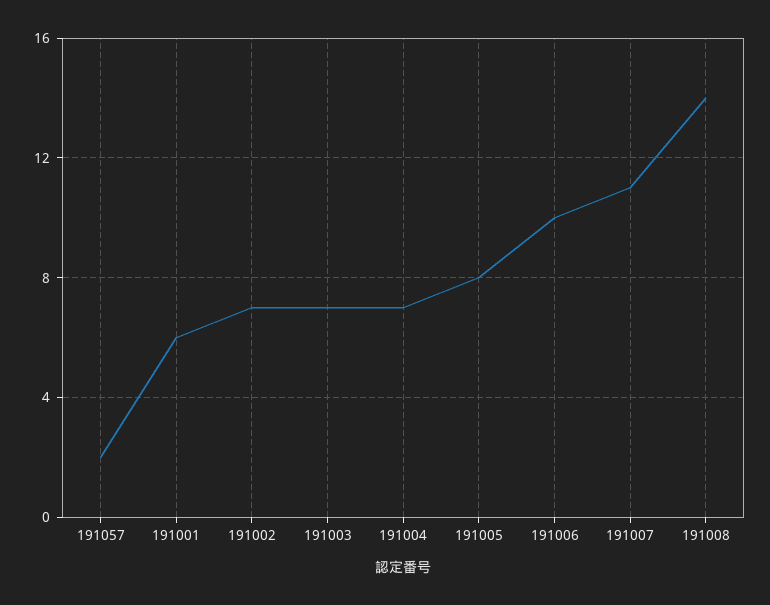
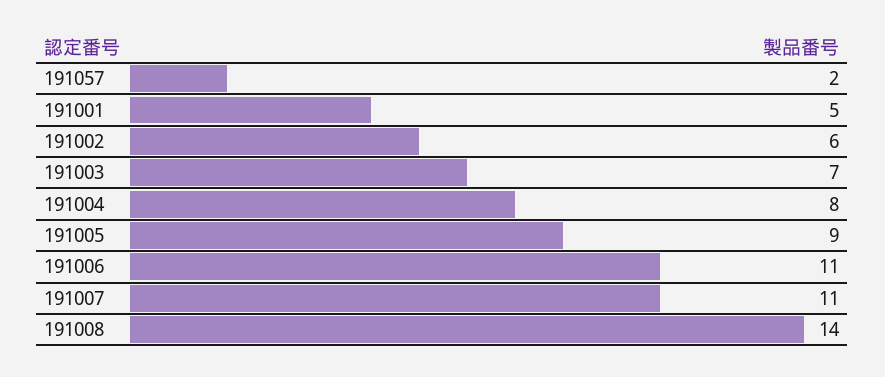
191001: 6 -> 5
191002: 7 -> 6
191004: 7 -> 8
191005: 8 -> 9
191006: 10 -> 11

